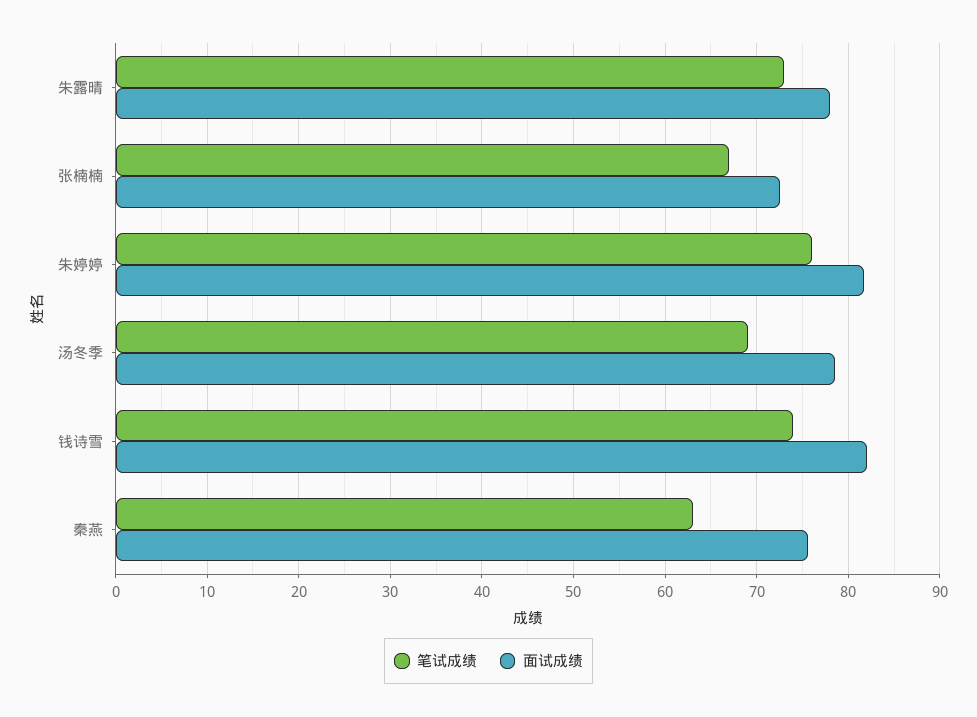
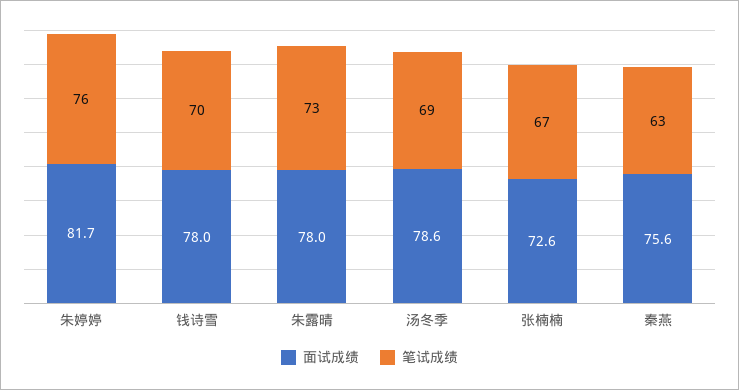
笔试成绩, 钱诗雪: 74 -> 70
面试成绩, 钱诗雪: 82 -> 78

